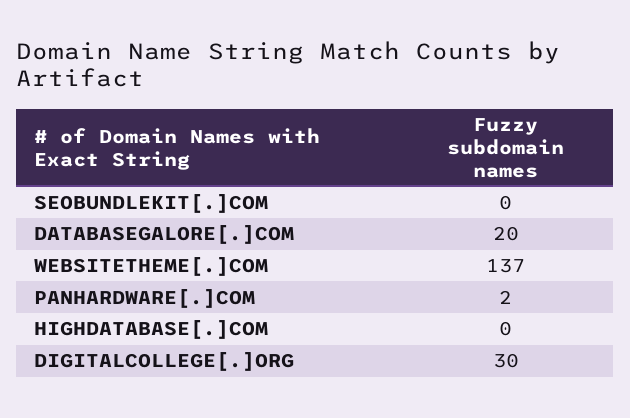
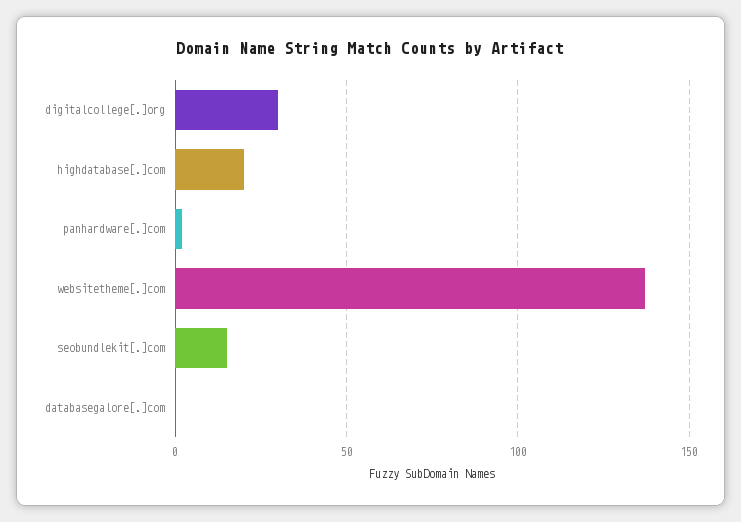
SEOBUNDLEKIT[.]COM: 0 -> 15
DATABASEGALORE[.]COM: 20 -> 0
HIGHDATABASE[.]COM: 0 -> 20

